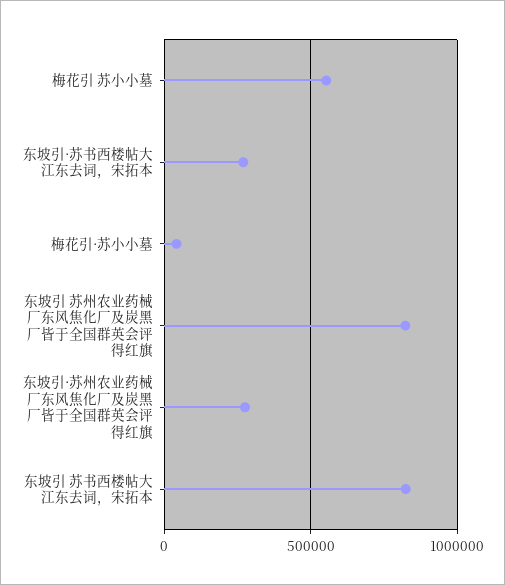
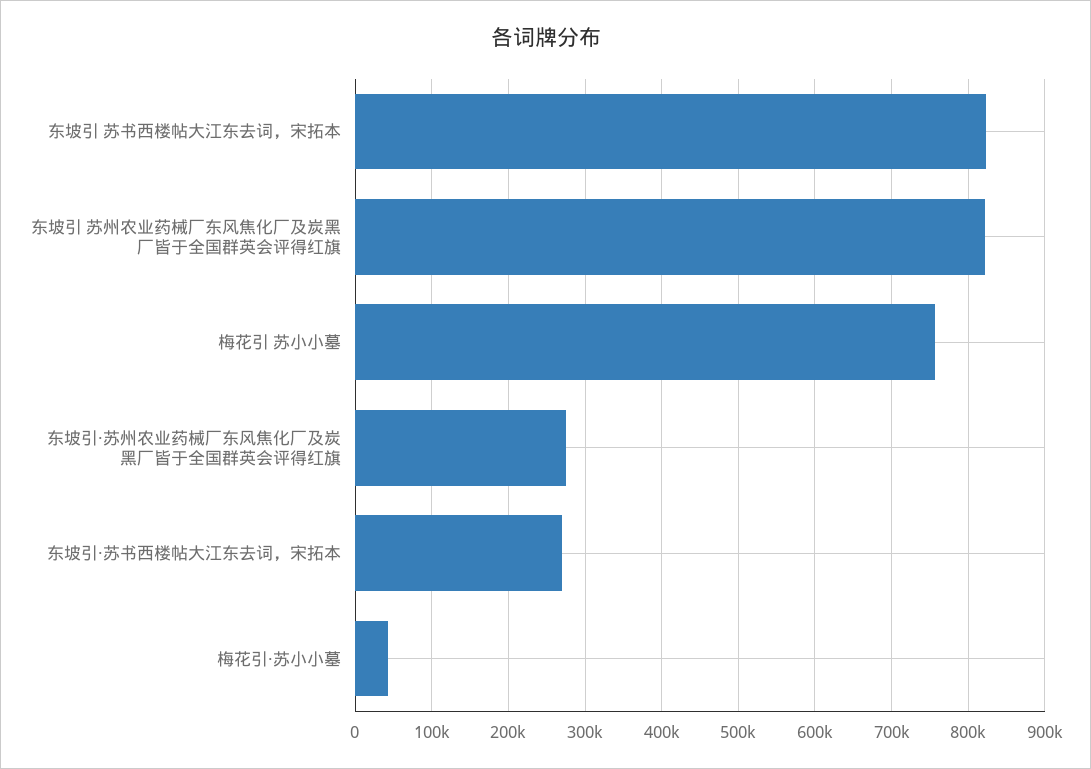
梅花引 苏小小墓: 550000 -> 760000

